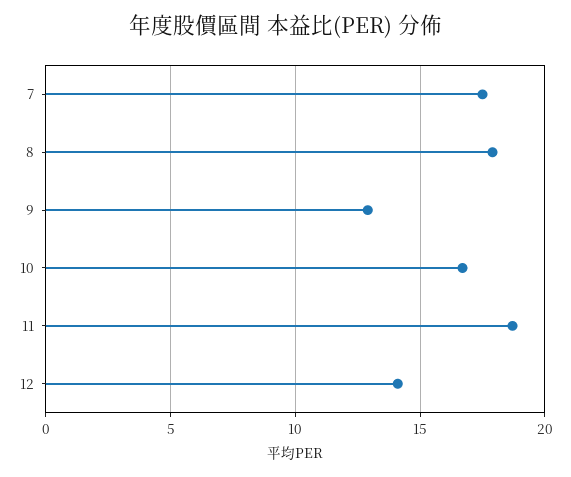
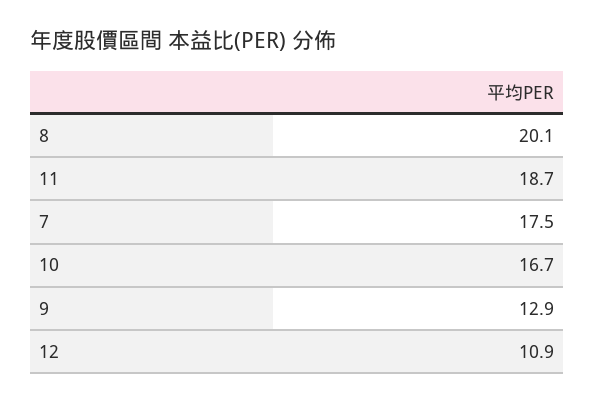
8: 18 -> 20.1
12: 14 -> 10.9

